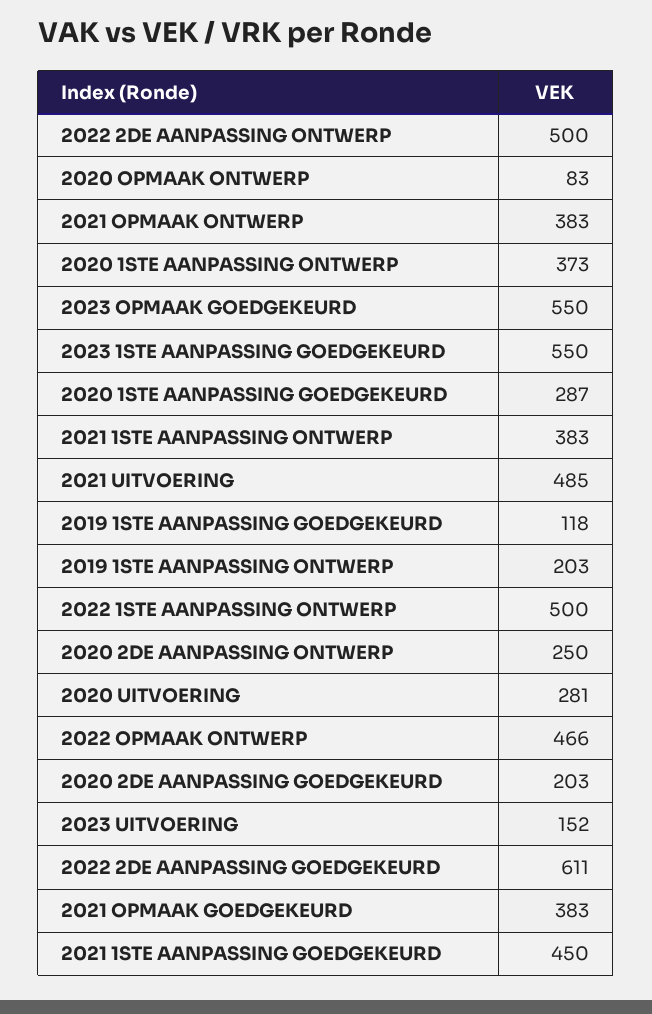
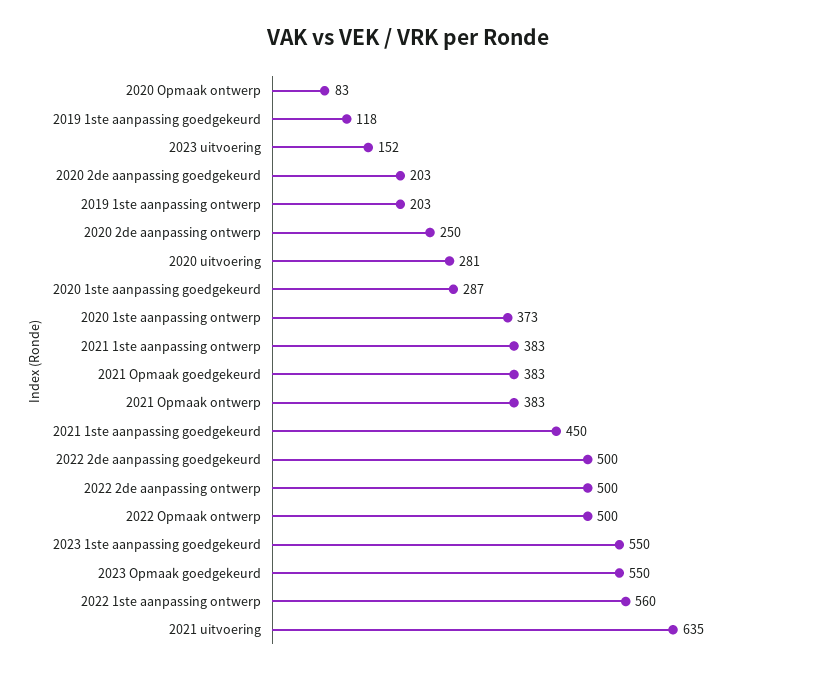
2021 UITVOERING: 485 -> 635
2022 1STE AANPASSING ONTWERP: 500 -> 560
2022 OPMAAK ONTWERP: 466 -> 500
2022 2DE AANPASSING GOEDGEKEURD: 611 -> 500

